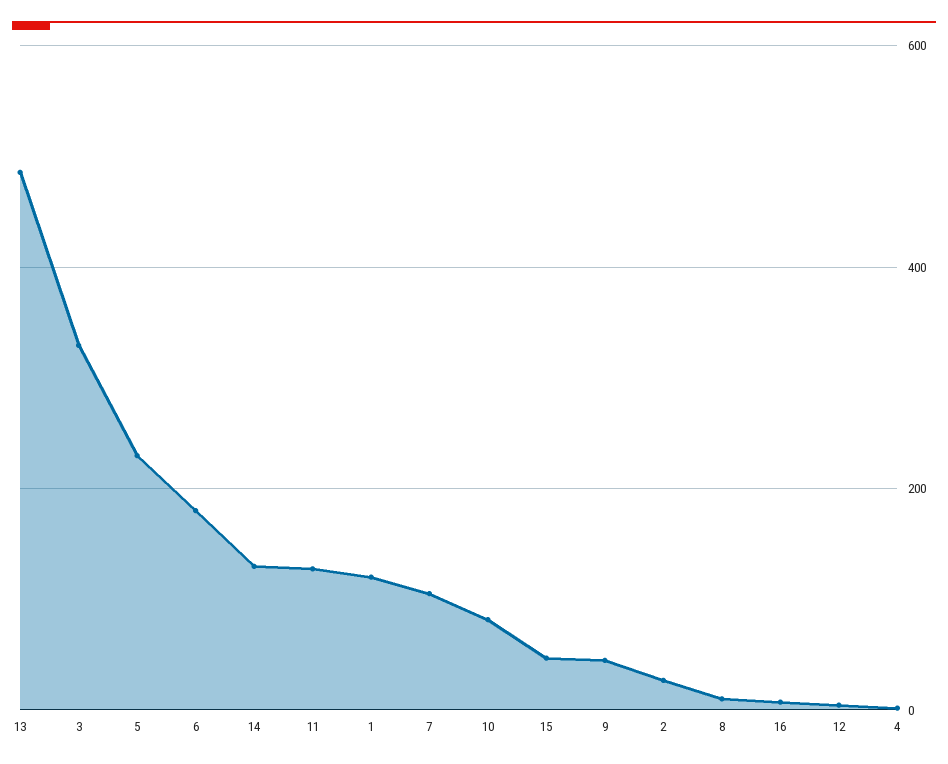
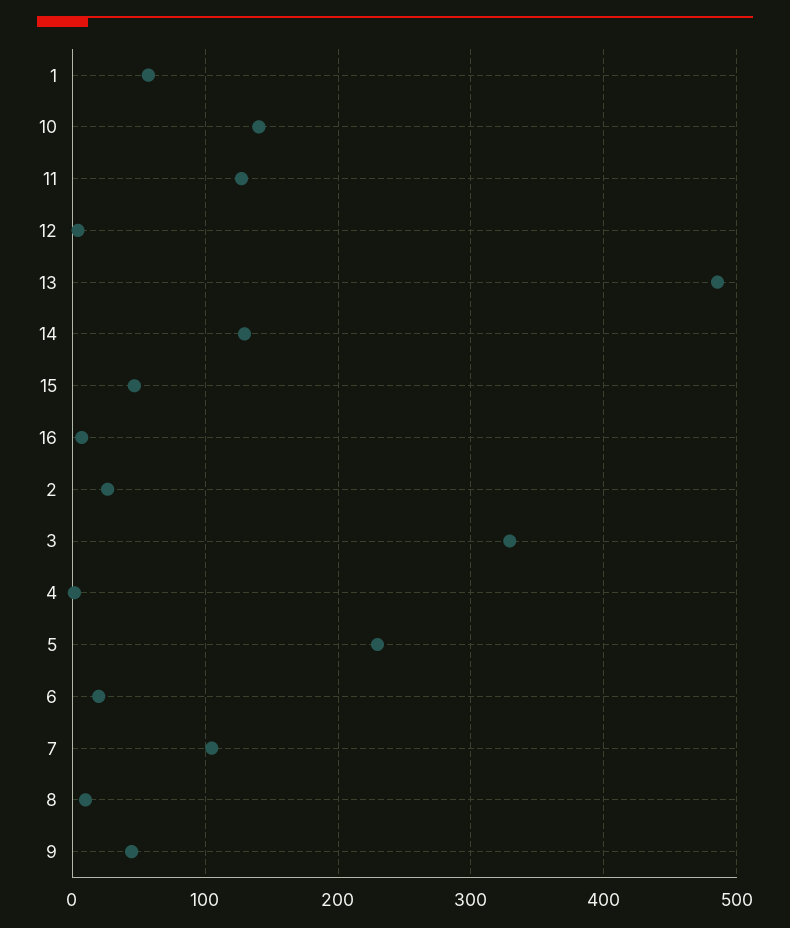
6: 180 -> 20
1: 120 -> 60
10: 80 -> 140

